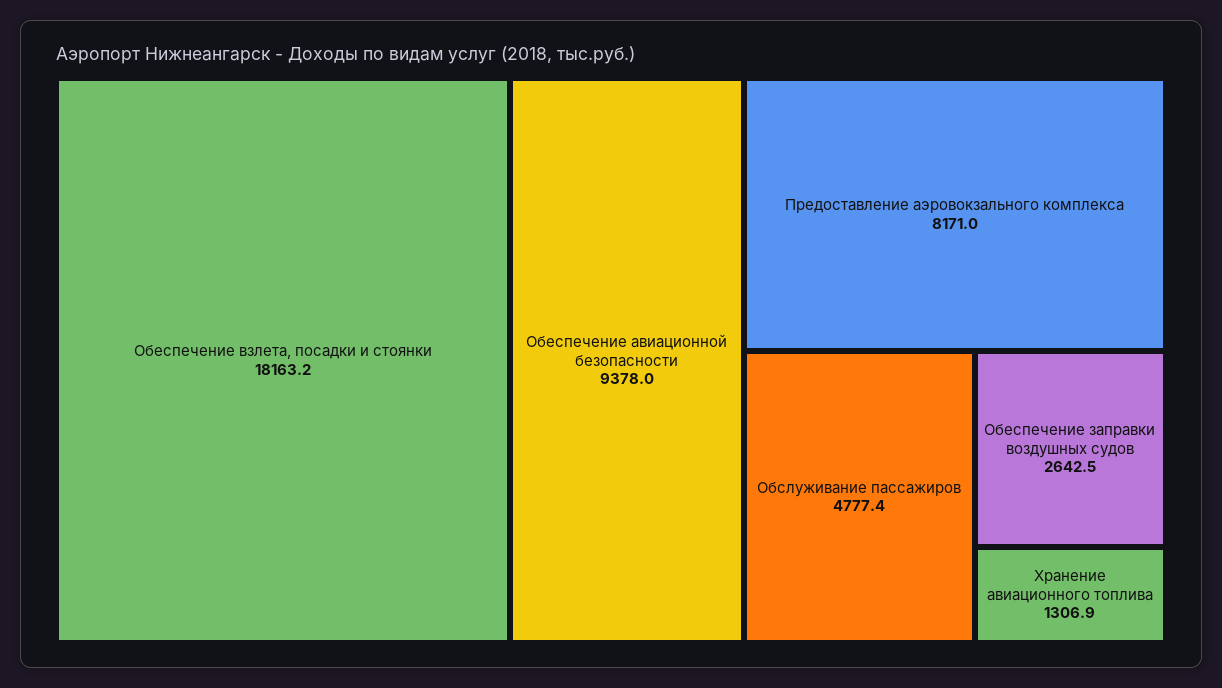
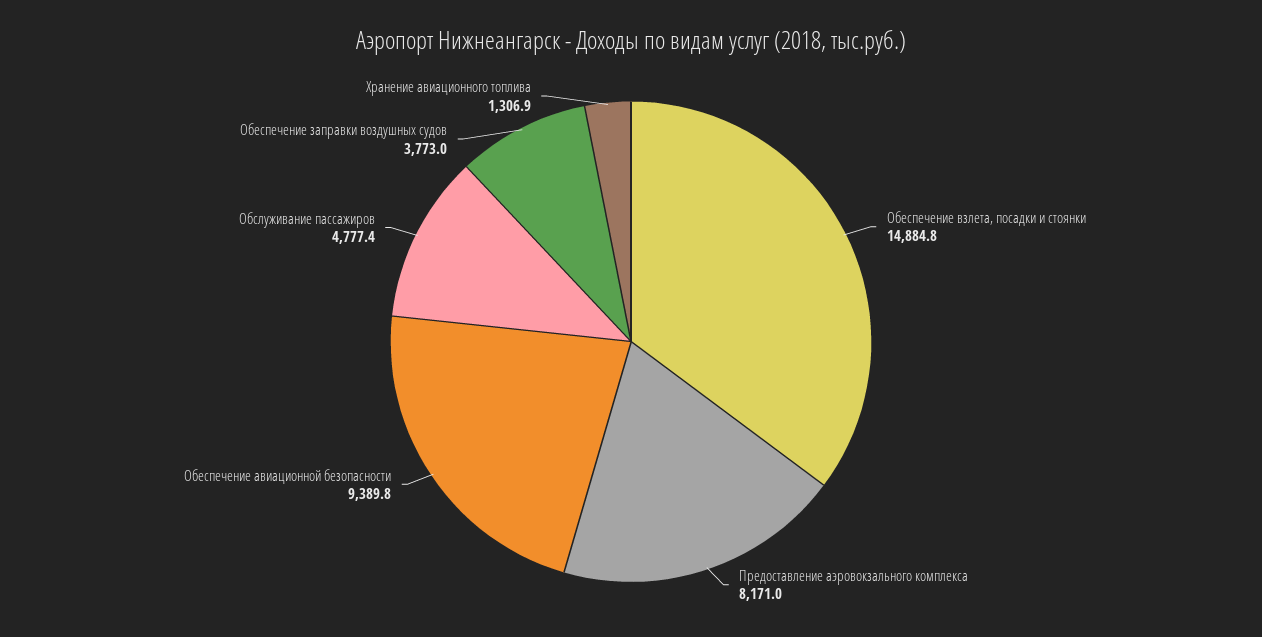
Обеспечение взлета, посадки и стоянки: 18163.2 -> 14884.8
Обеспечение авиационной безопасности: 9378 -> 9389.8
Обеспечение заправки воздушных судов: 2642.5 -> 3773

